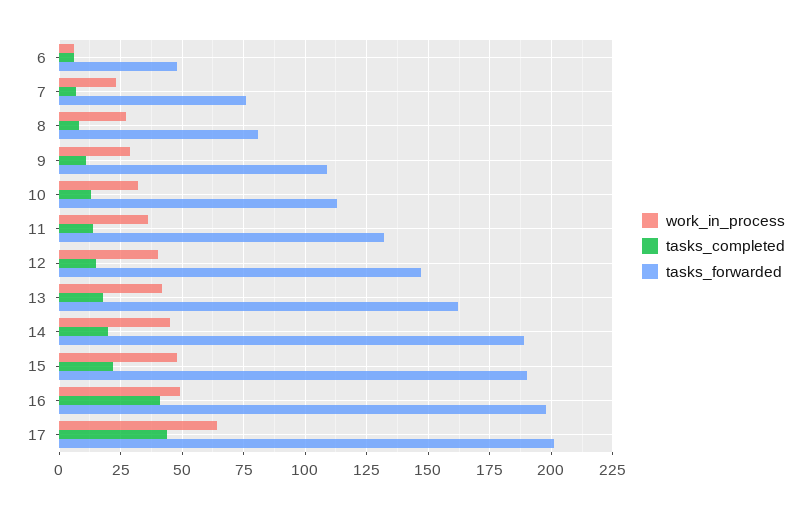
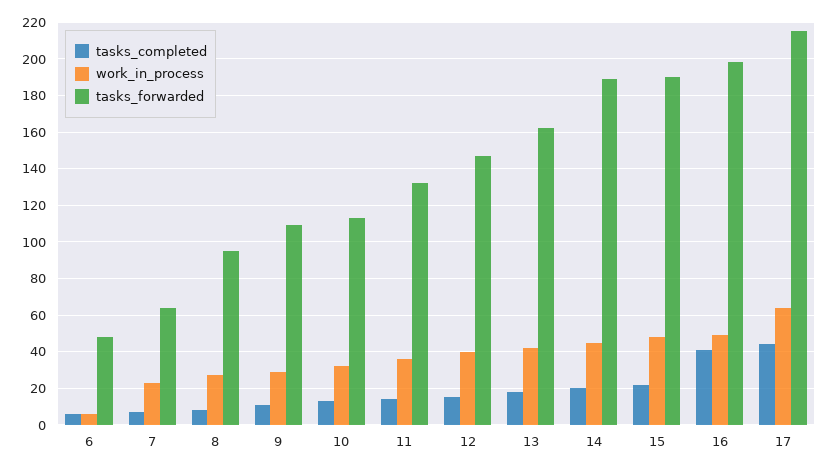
tasks_forwarded, 7: 75 -> 65
tasks_forwarded, 8: 80 -> 95
tasks_forwarded, 17: 200 -> 215

